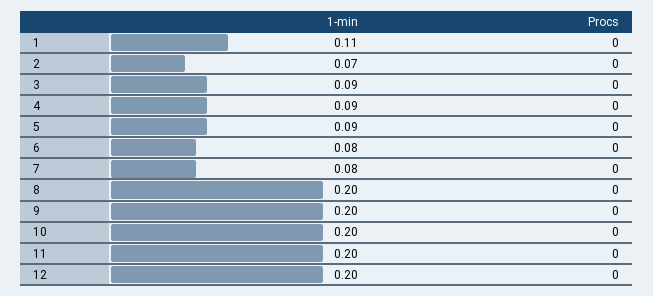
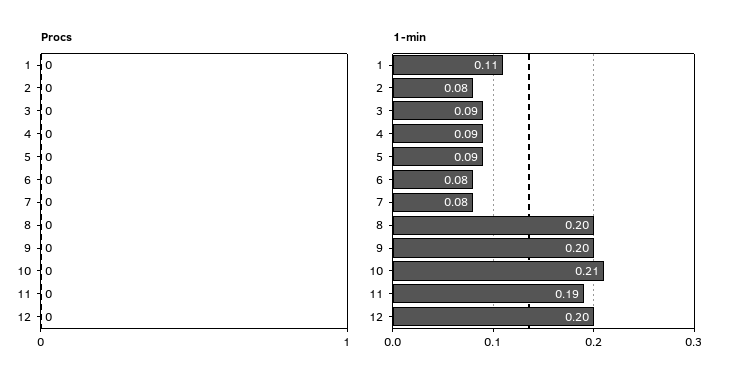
1-min, 2: 0.07 -> 0.08
1-min, 10: 0.2 -> 0.21
1-min, 11: 0.2 -> 0.19

